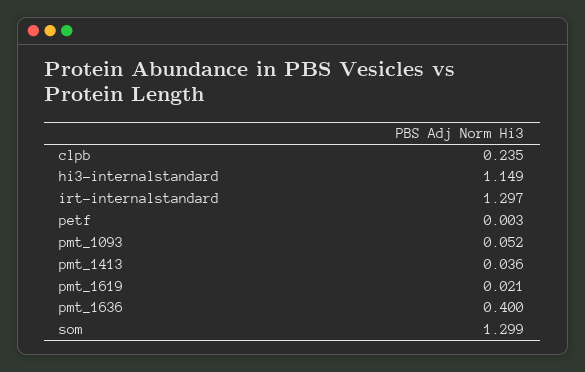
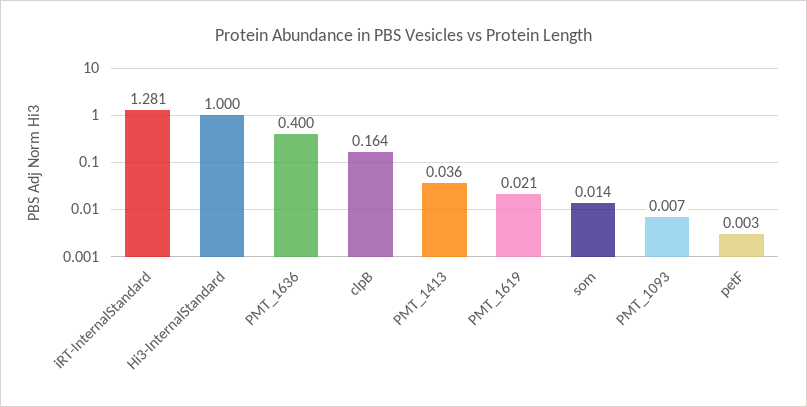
clpb: 0.235 -> 0.164
hi3-internalstandard: 1.149 -> 1
irt-internalstandard: 1.297 -> 1.281
pmt_1093: 0.052 -> 0.007
som: 1.299 -> 0.014

